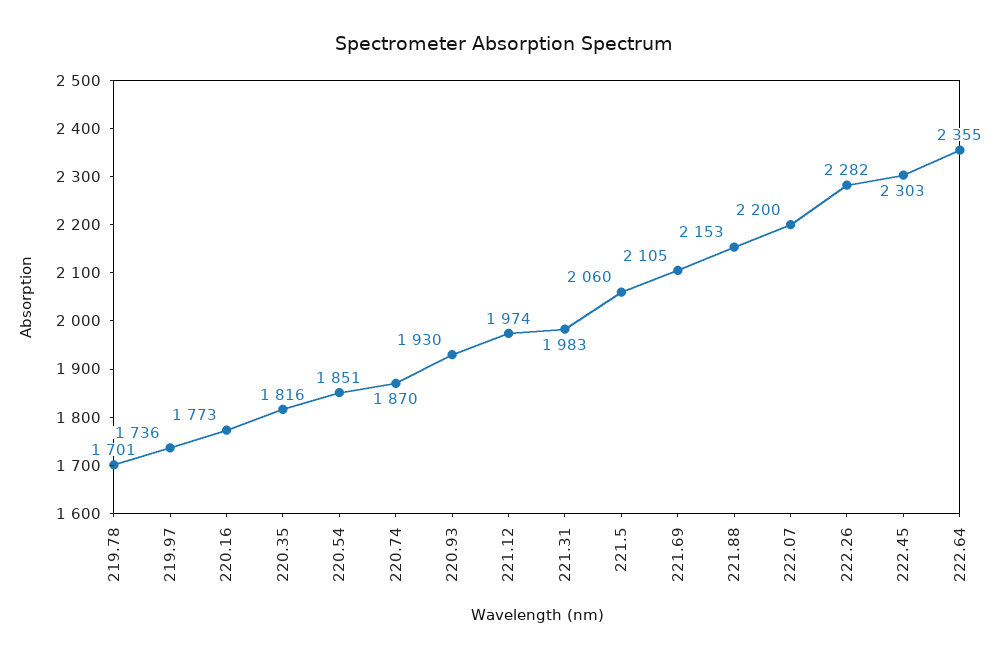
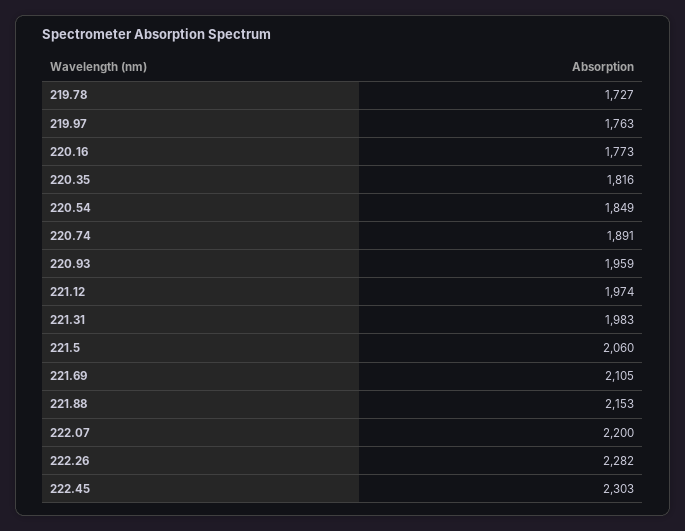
219.78: 1701 -> 1727
219.97: 1736 -> 1763
220.54: 1851 -> 1849
220.74: 1870 -> 1891
220.93: 1930 -> 1959
222.64: 2355 -> none

